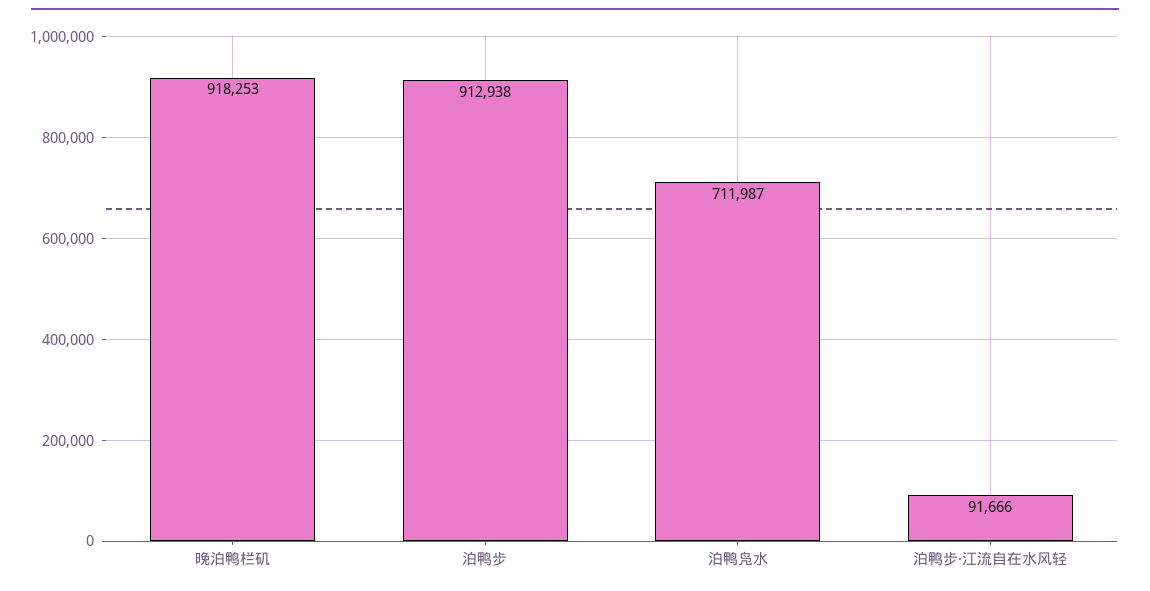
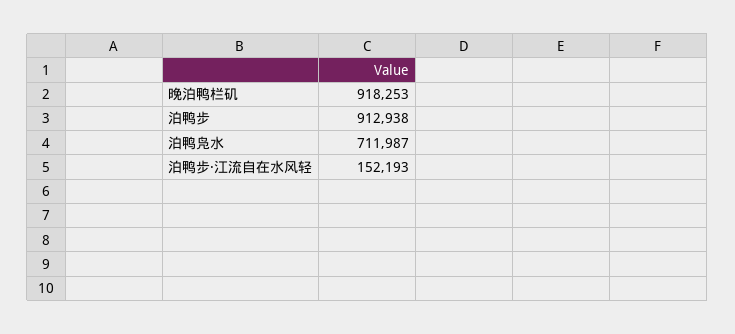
泊鸭步·江流自在水风轻: 91666 -> 152193

